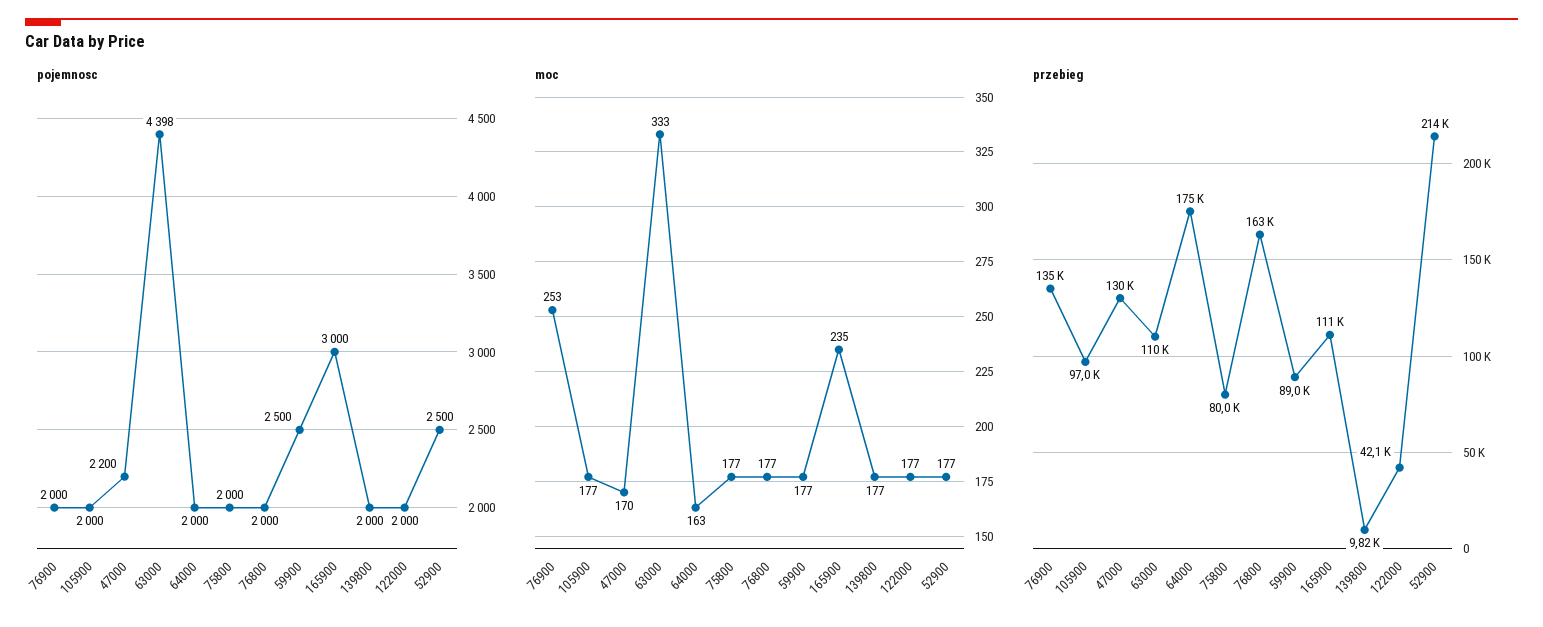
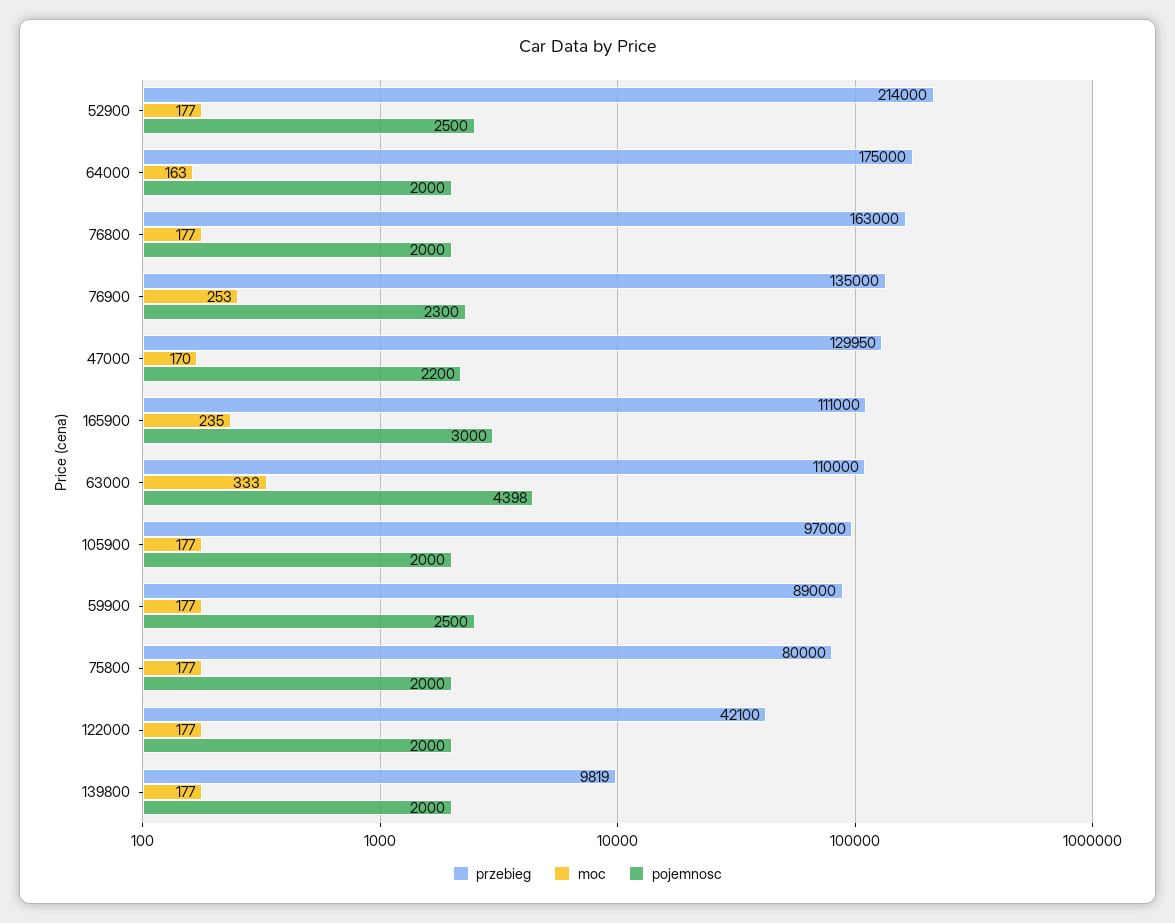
pojemnosc, 76900: 2000 -> 2300

